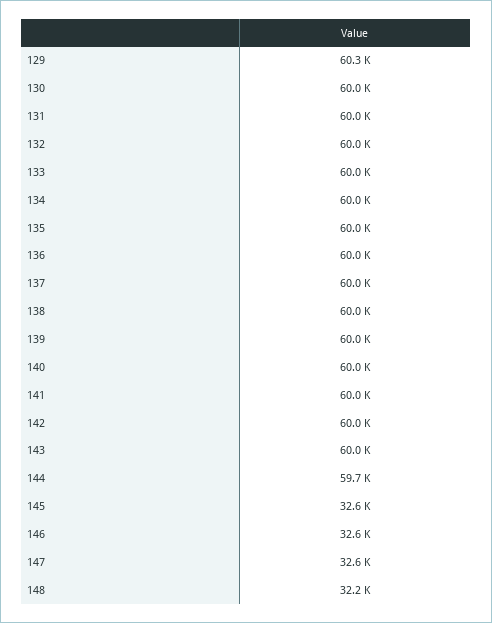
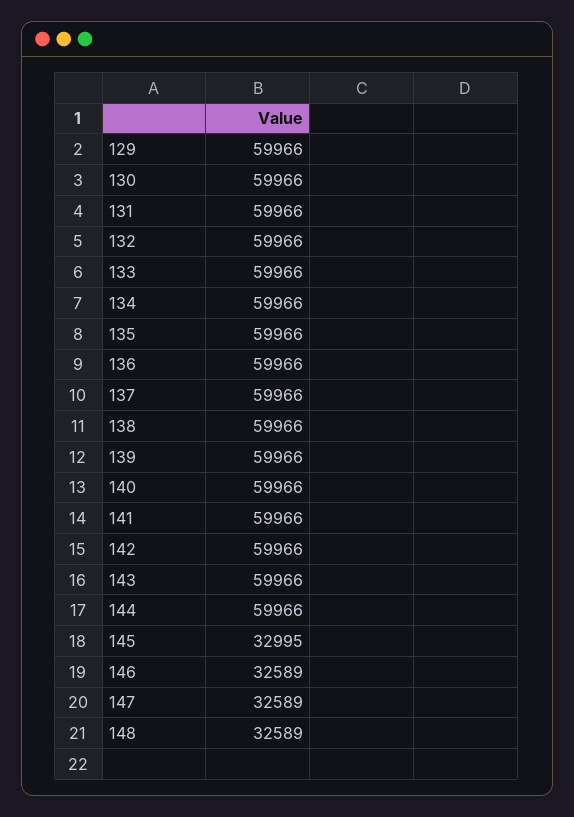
129: 60300 -> 59966
144: 59700 -> 59966
145: 32600 -> 32995
148: 32200 -> 32589

